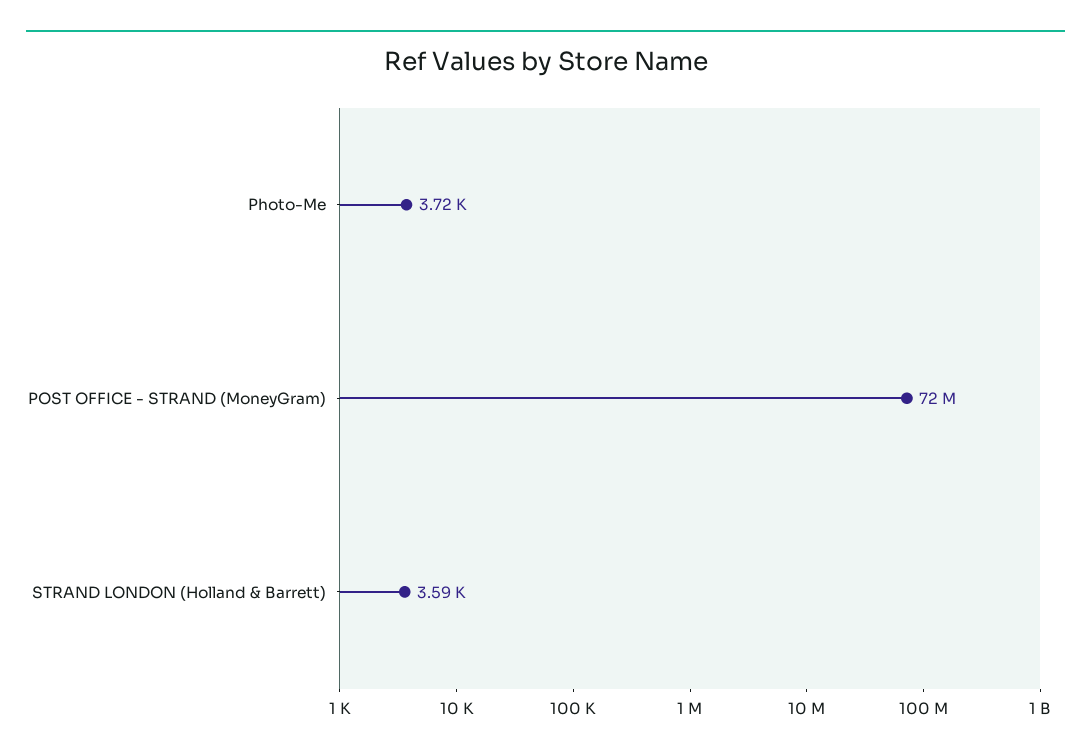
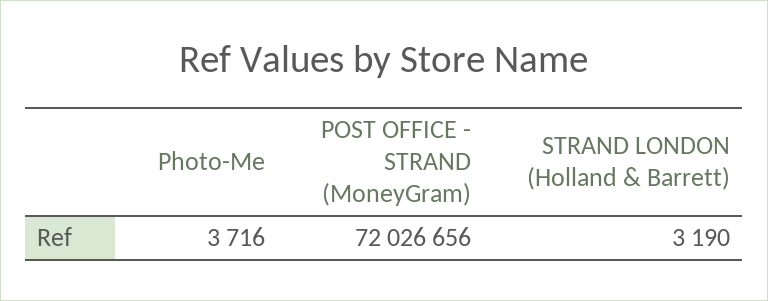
STRAND LONDON (Holland & Barrett): 3590 -> 3190

